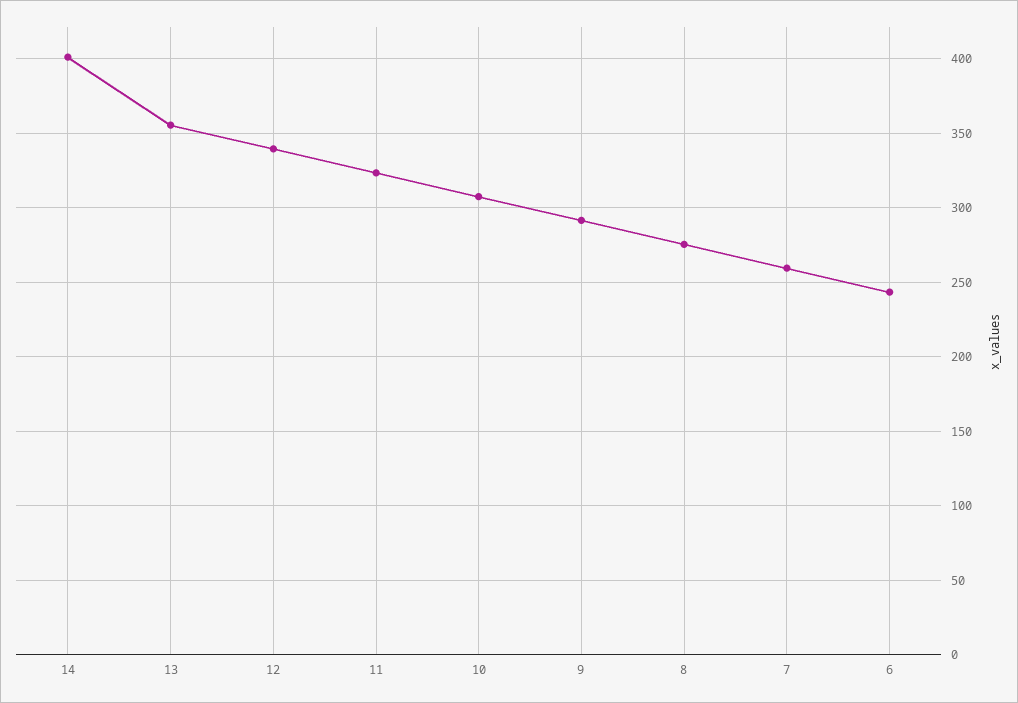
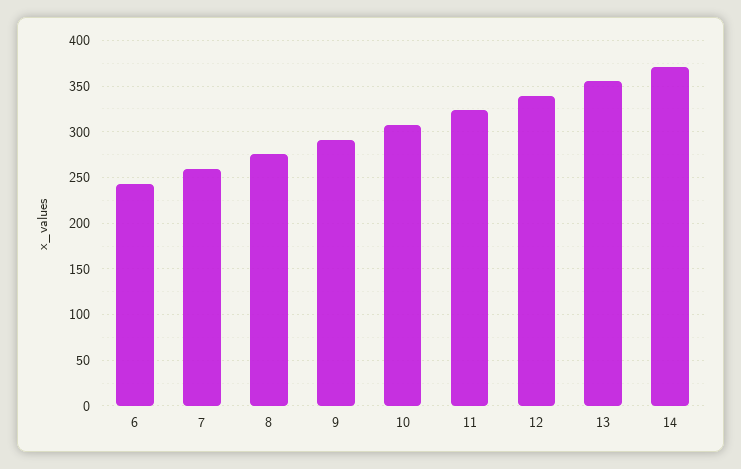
14: 400 -> 370

